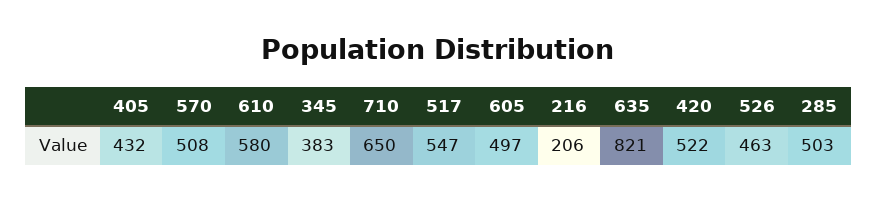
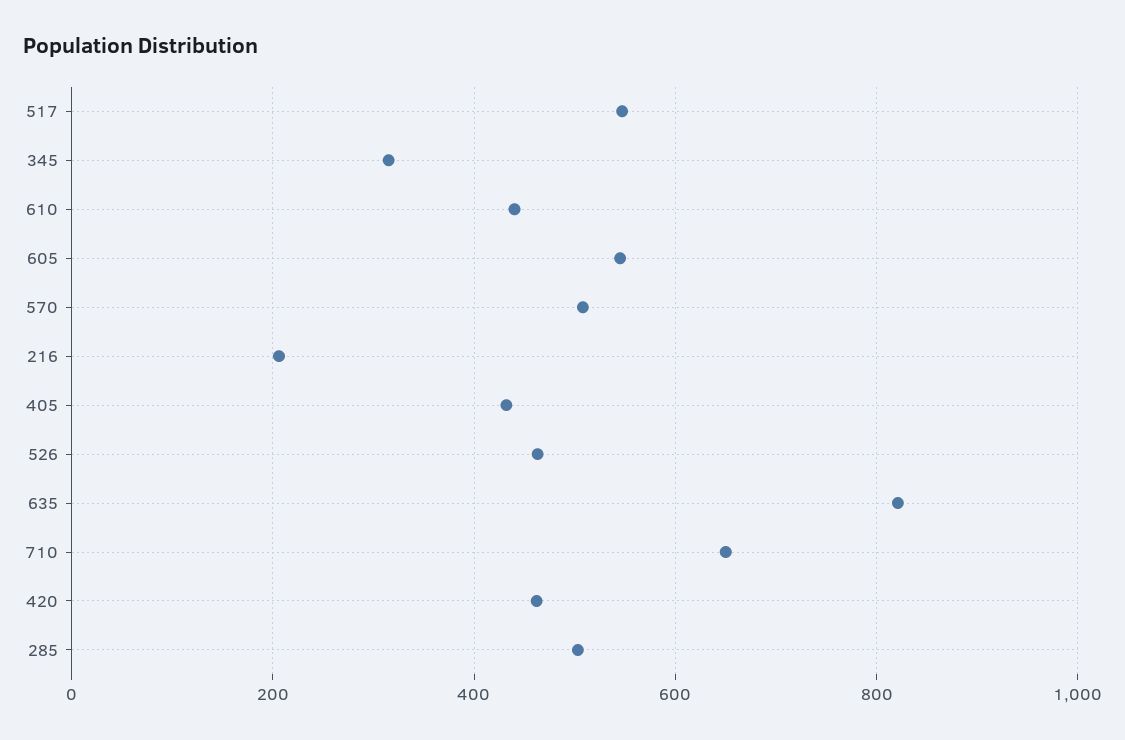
610: 580 -> 440
345: 383 -> 320
605: 497 -> 540
420: 522 -> 460

